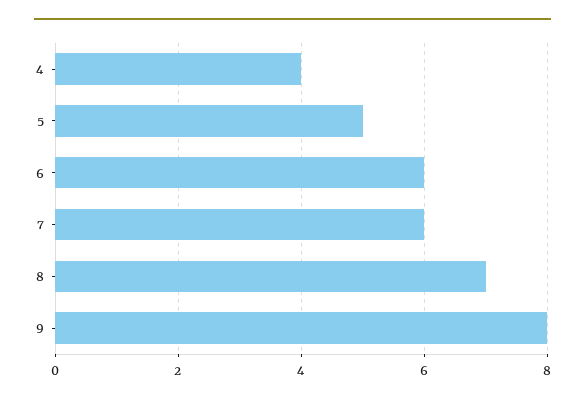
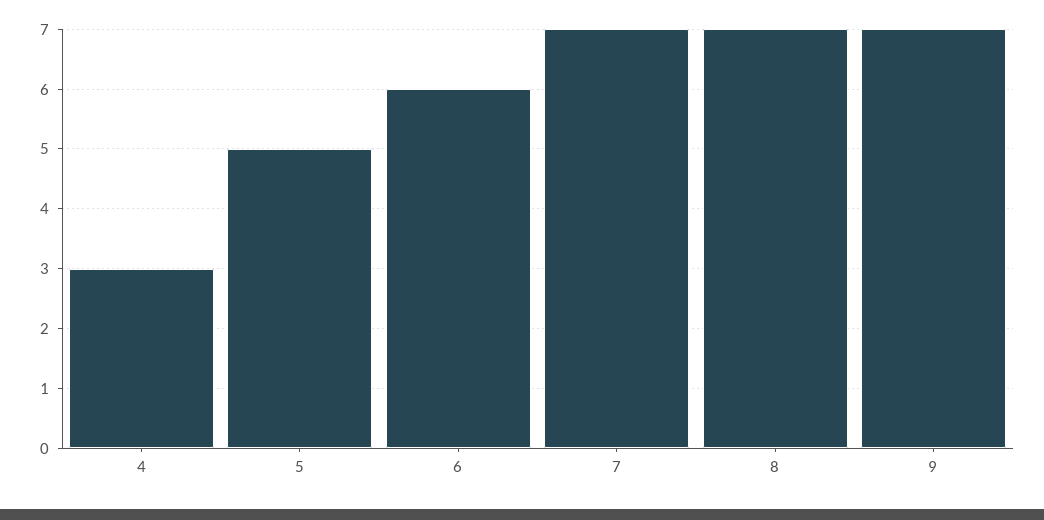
4: 4 -> 3
7: 6 -> 7
9: 8 -> 7

